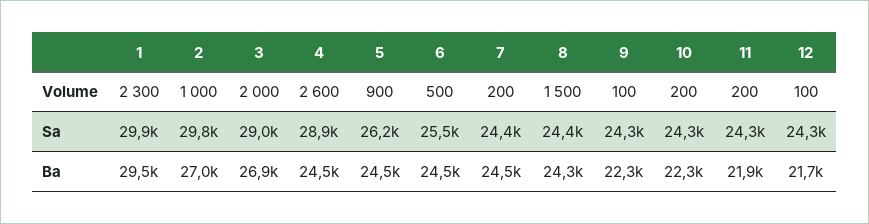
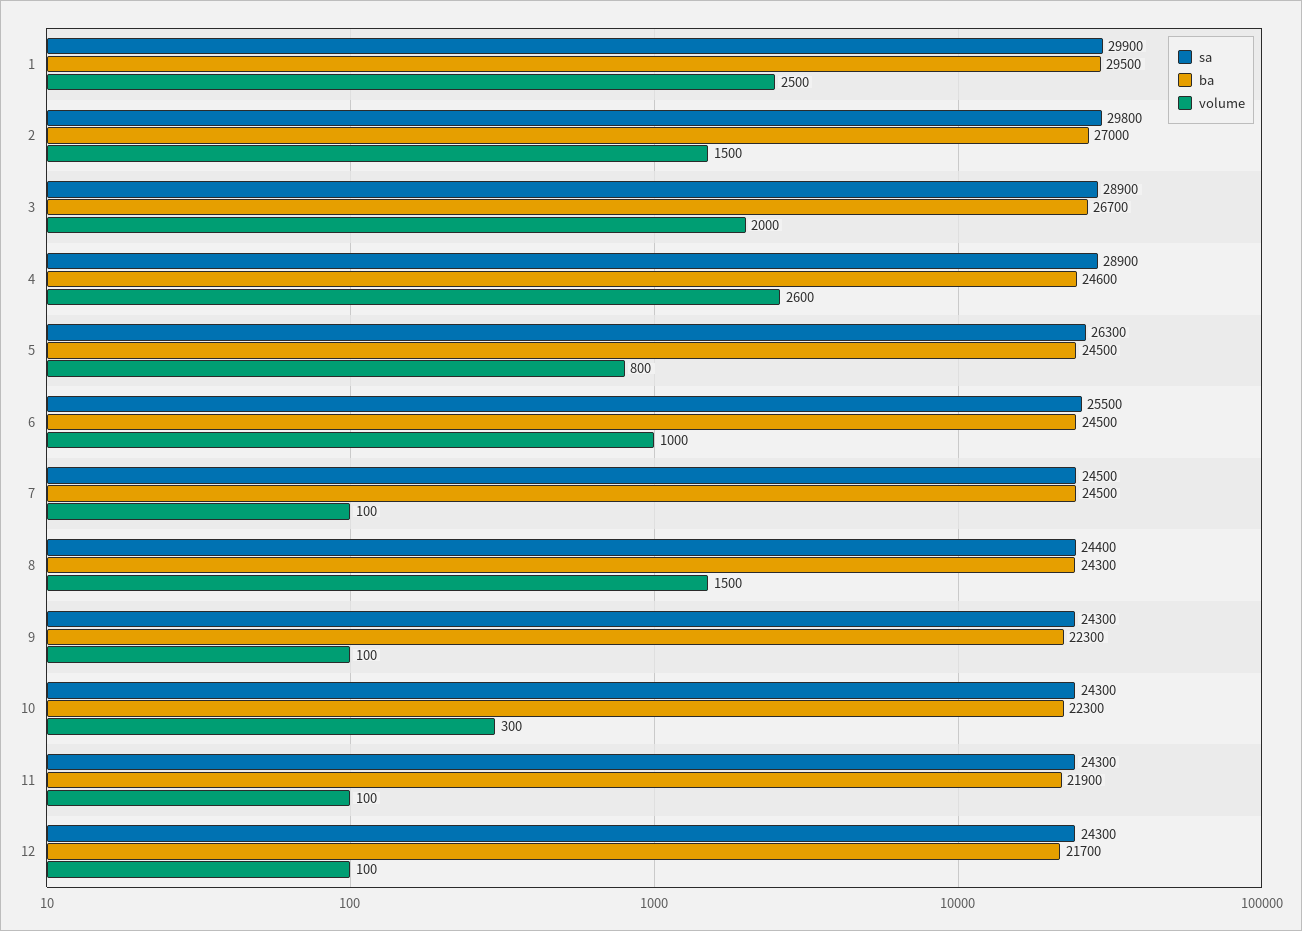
Volume, 1: 2300 -> 2500
Volume, 2: 1000 -> 1500
Volume, 5: 900 -> 800
Volume, 6: 500 -> 1000
Volume, 7: 200 -> 100
Volume, 10: 200 -> 300
Volume, 11: 200 -> 100
Sa, 3: 29000 -> 28900
Sa, 5: 26200 -> 26300
Sa, 7: 24400 -> 24500
Ba, 3: 26900 -> 26700
Ba, 4: 24500 -> 24600

